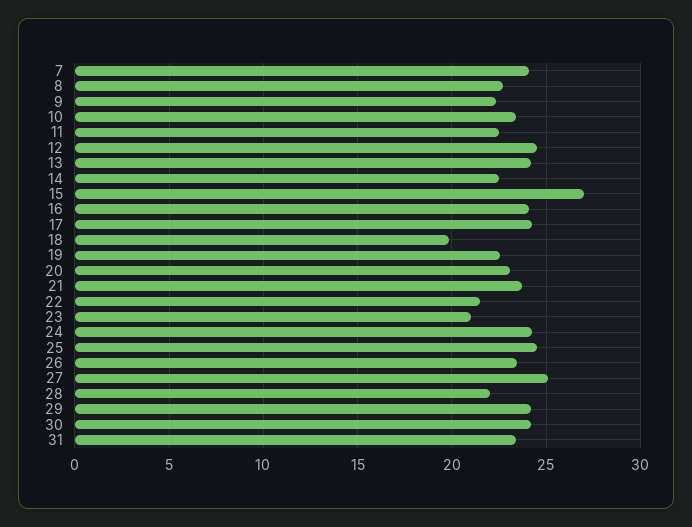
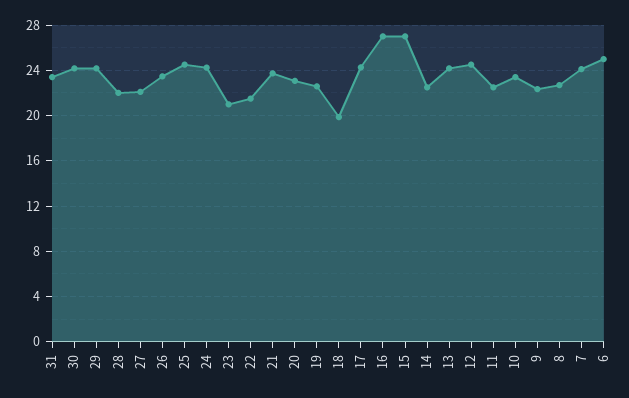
16: 24 -> 27
27: 25 -> 22
6: none -> 25

